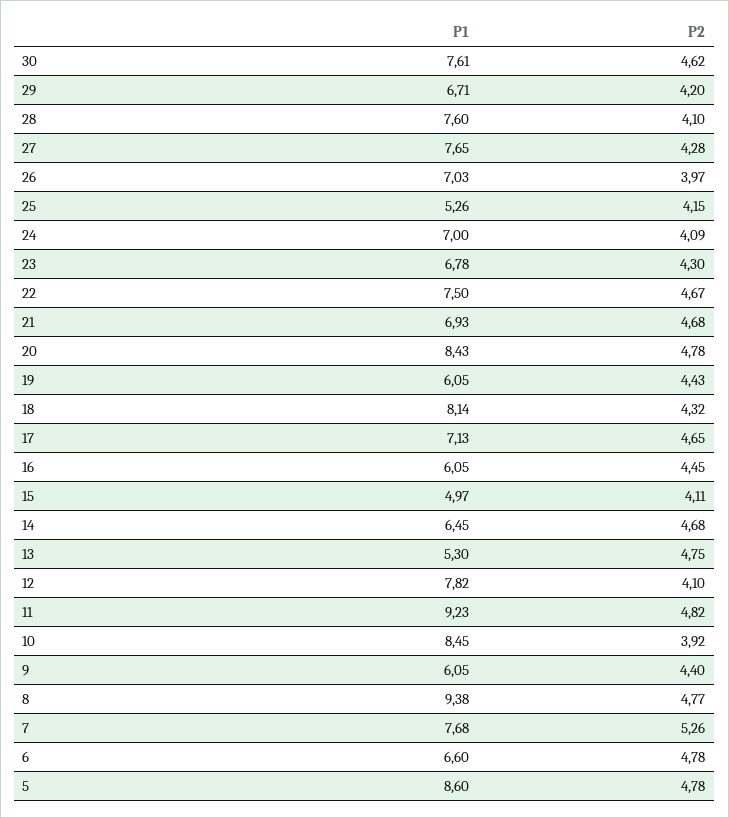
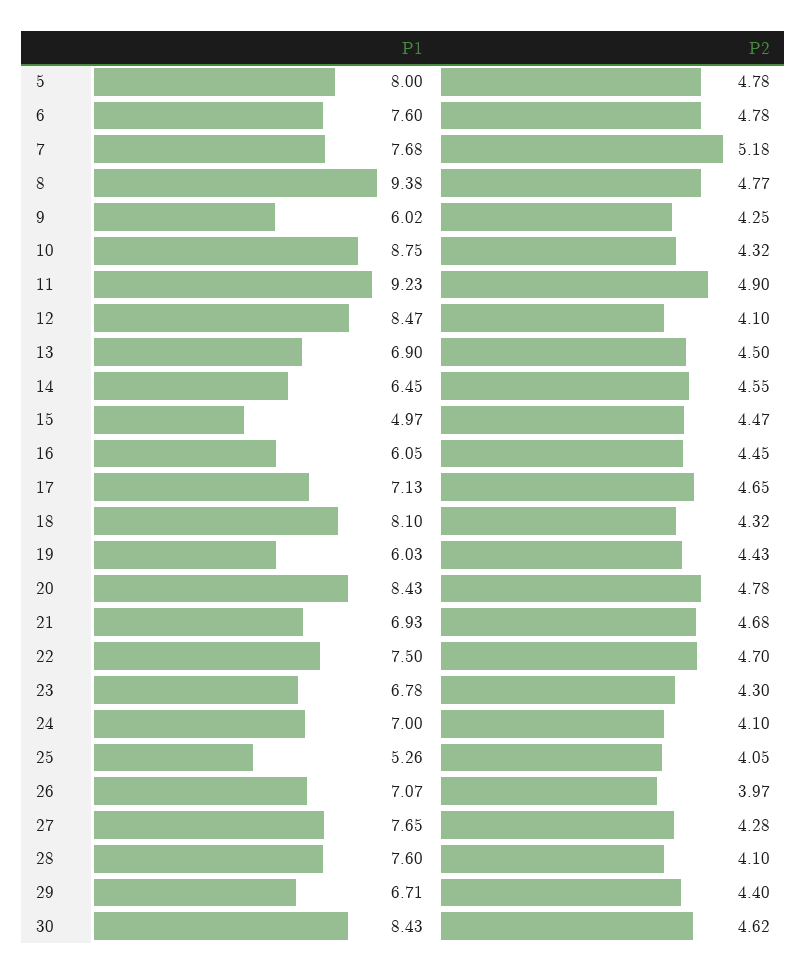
P1, 30: 7.61 -> 8.43
P2, 29: 4.2 -> 4.4
P1, 26: 7.03 -> 7.07
P2, 25: 4.15 -> 4.05
P2, 24: 4.09 -> 4.1
P2, 22: 4.67 -> 4.7
P1, 19: 6.05 -> 6.03
P1, 18: 8.14 -> 8.1
P2, 15: 4.11 -> 4.47
P2, 14: 4.68 -> 4.55
P1, 13: 5.3 -> 6.9
P2, 13: 4.75 -> 4.5
P1, 12: 7.82 -> 8.47
P2, 11: 4.82 -> 4.9
P1, 10: 8.45 -> 8.75
P2, 10: 3.92 -> 4.32
P1, 9: 6.05 -> 6.02
P2, 9: 4.4 -> 4.25
P2, 7: 5.26 -> 5.18
P1, 6: 6.6 -> 7.6
P1, 5: 8.6 -> 8

